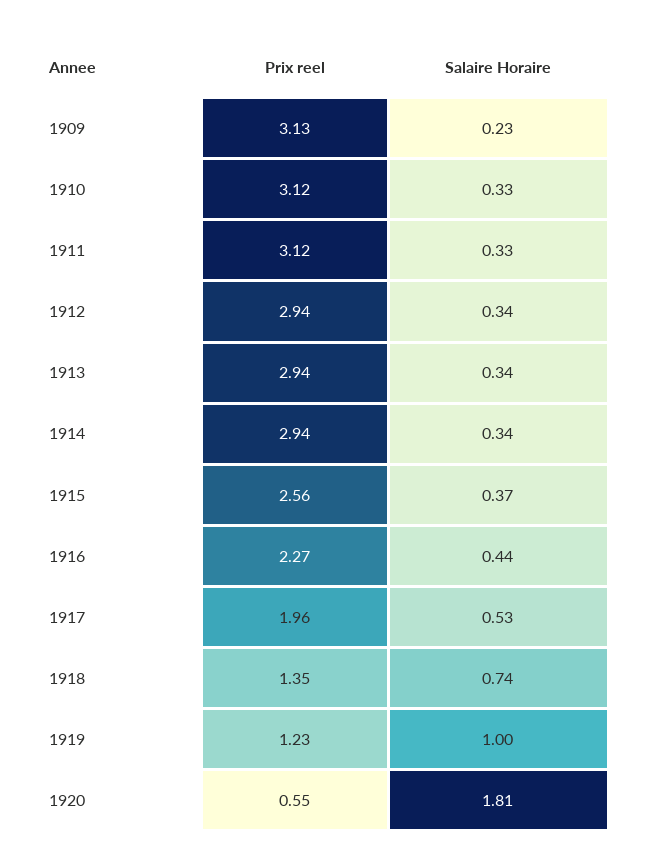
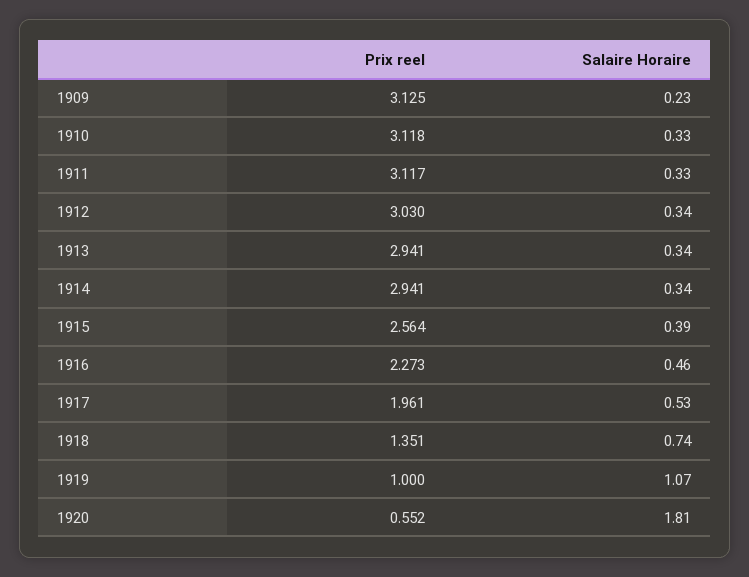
Prix reel, 1912: 2.94 -> 3.03
Salaire Horaire, 1915: 0.37 -> 0.39
Salaire Horaire, 1916: 0.44 -> 0.46
Prix reel, 1919: 1.23 -> 1
Salaire Horaire, 1919: 1 -> 1.07

